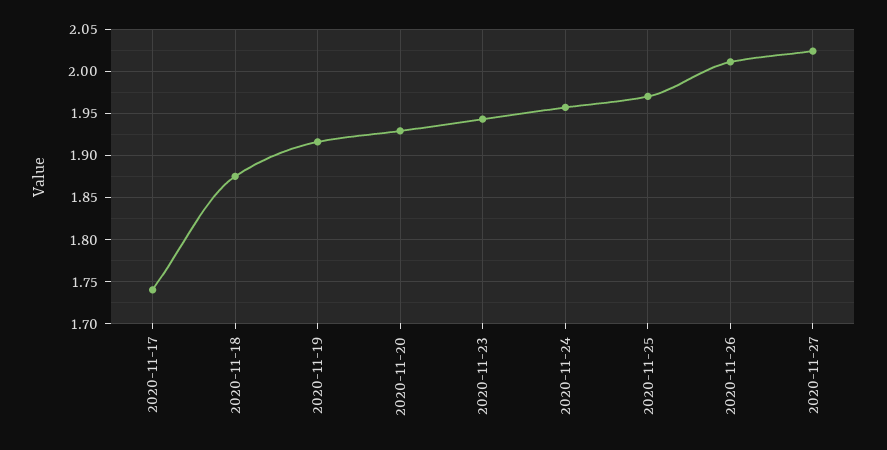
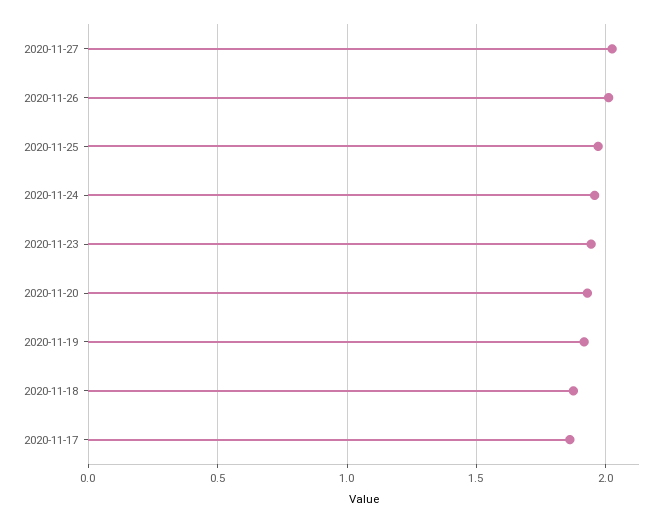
2020-11-17: 1.74 -> 1.85

